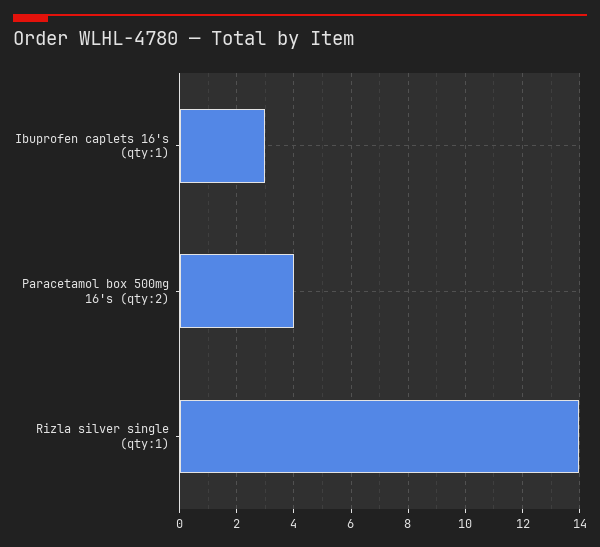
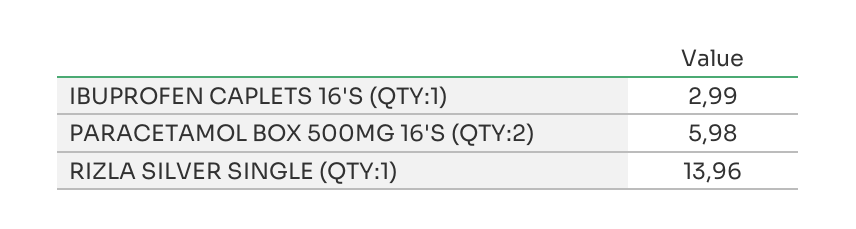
Paracetamol box 500mg 16's (qty:2): 4 -> 5.98

